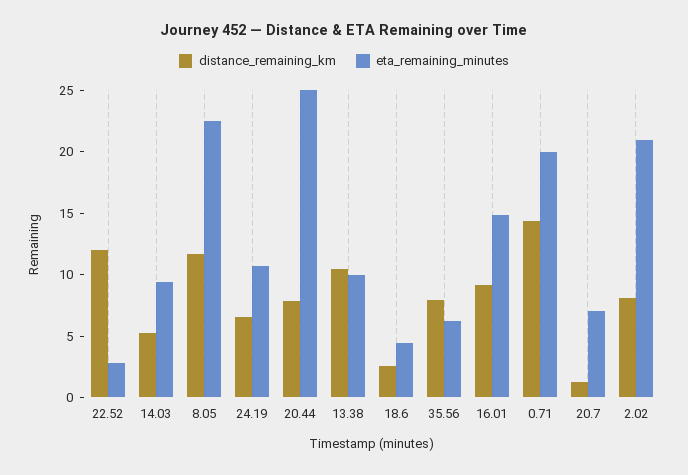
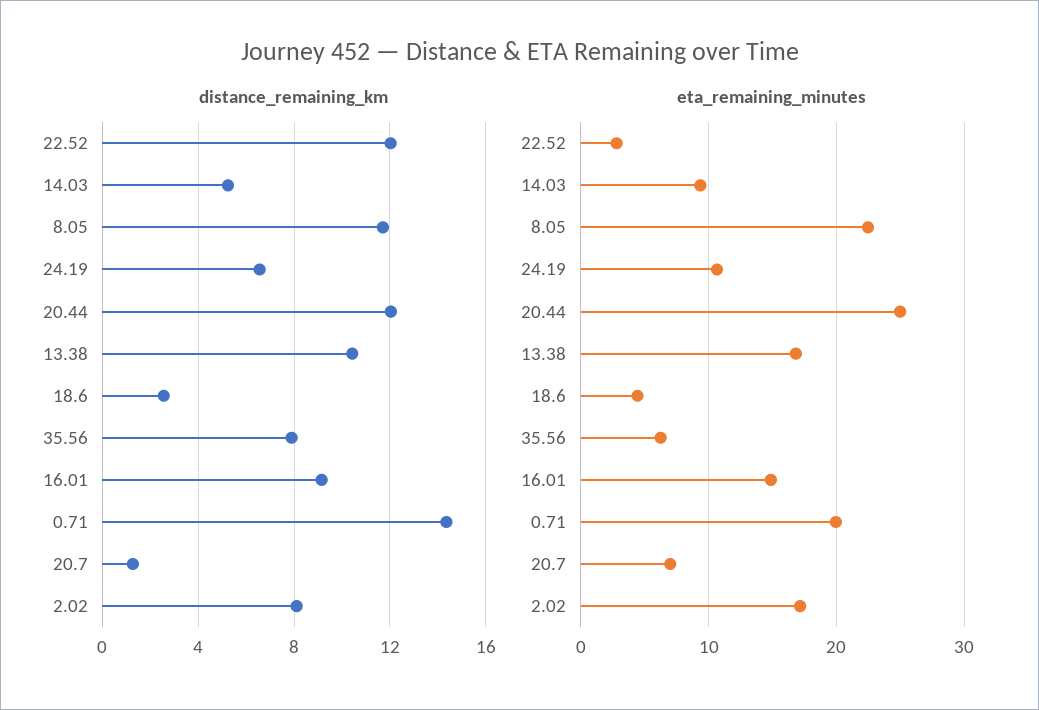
distance_remaining_km, 20.44: 8 -> 12
eta_remaining_minutes, 13.38: 10 -> 17
eta_remaining_minutes, 2.02: 21 -> 17

